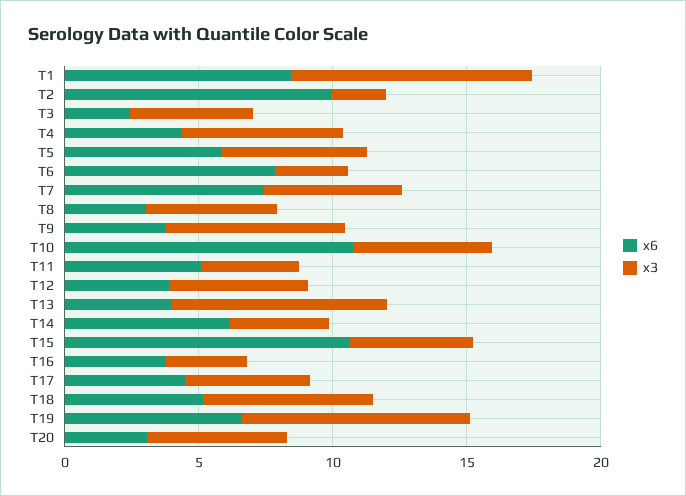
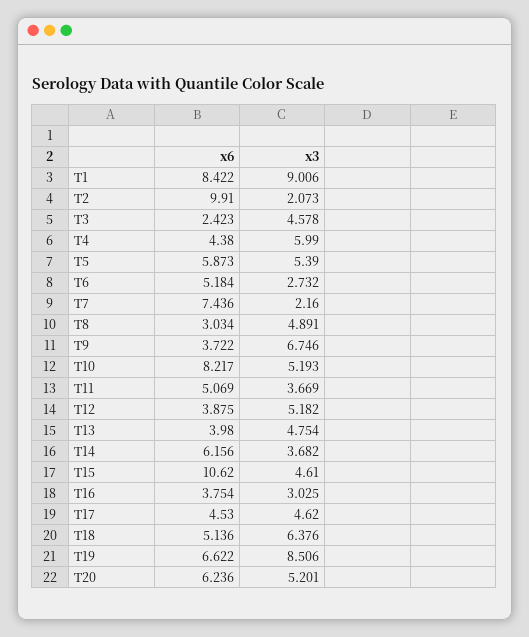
x6, T6: 8 -> 5.184
x3, T7: 5 -> 2.16
x6, T10: 11 -> 8.217
x3, T13: 8 -> 4.754
x6, T20: 3 -> 6.236

